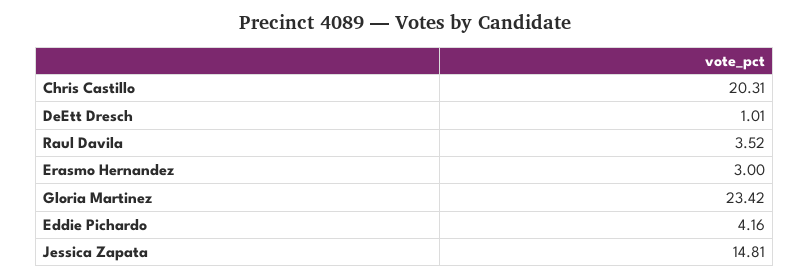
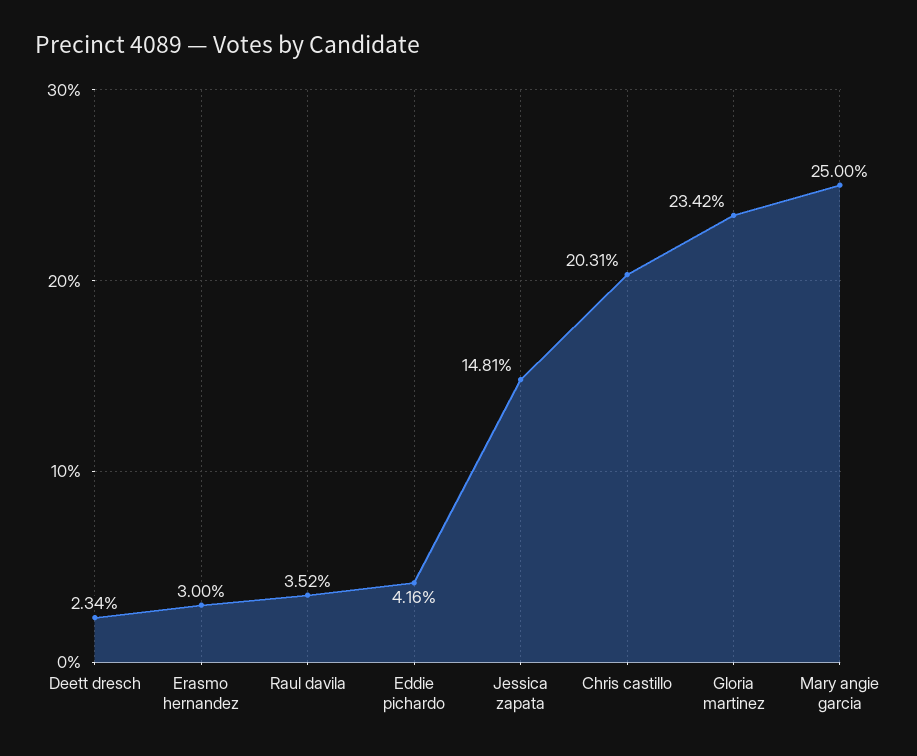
DeEtt Dresch: 1.01 -> 2.34
Mary angie garcia: none -> 25

